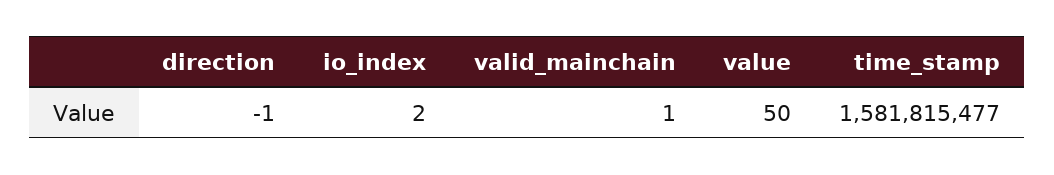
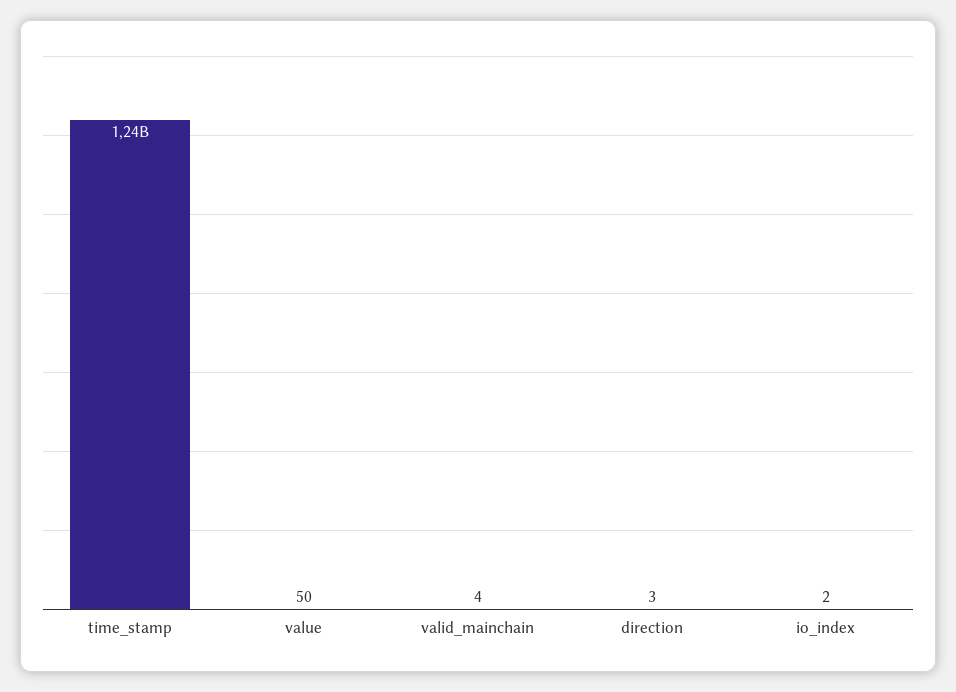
direction: -1 -> 3
valid_mainchain: 1 -> 4
time_stamp: 1581815477 -> 1240000000

